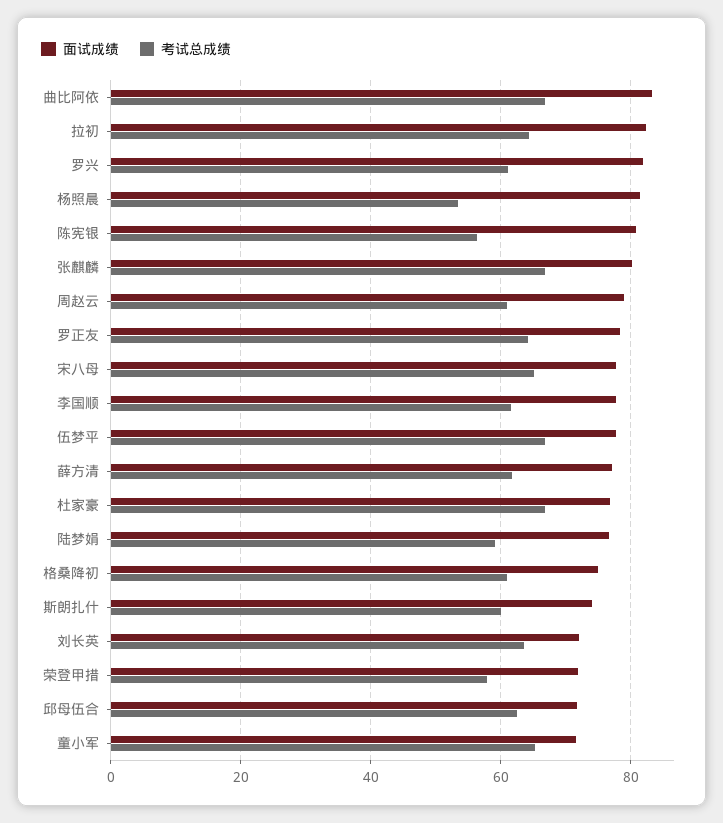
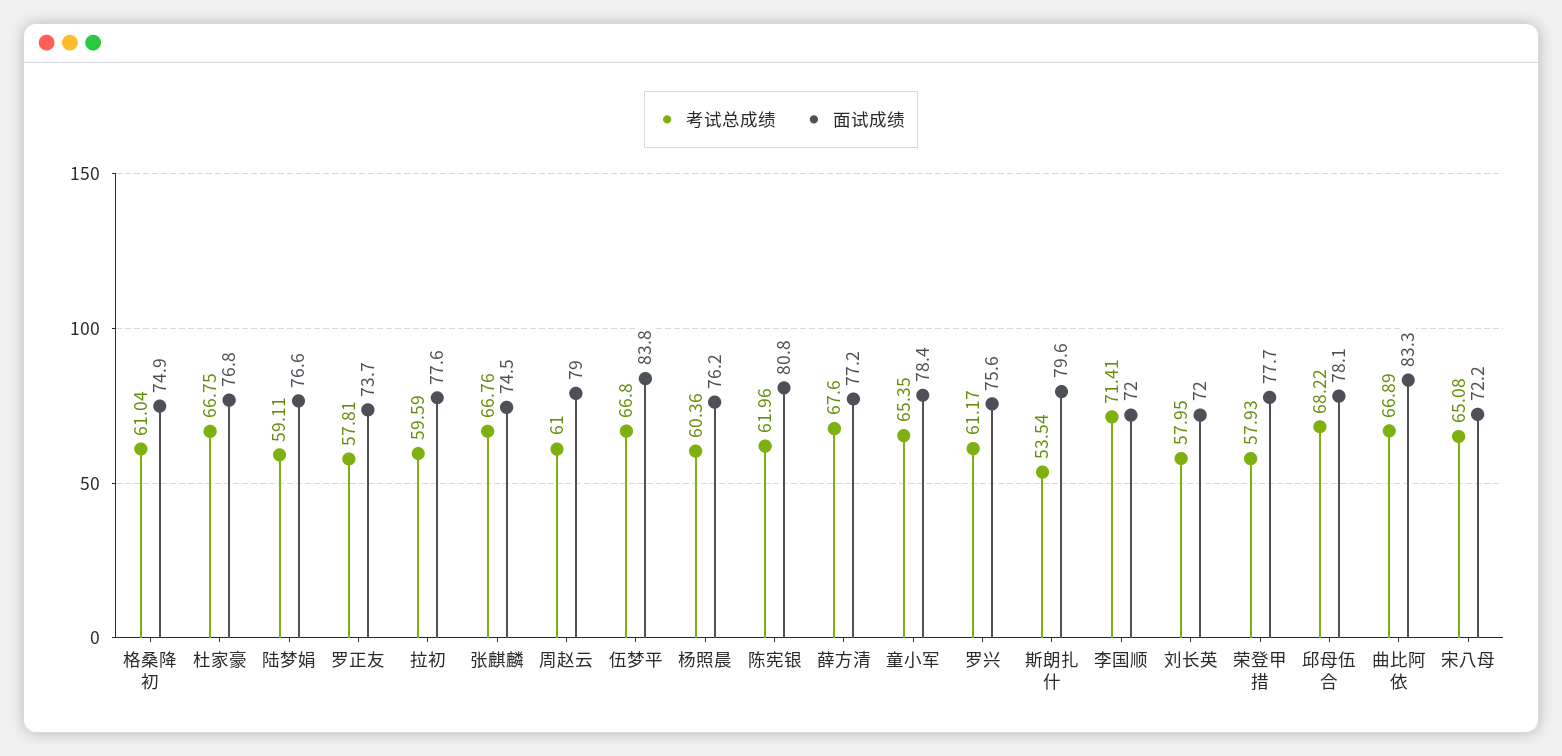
面试成绩, 拉初: 82 -> 77.6
考试总成绩, 拉初: 64 -> 59.59
面试成绩, 罗兴: 82 -> 75.6
面试成绩, 杨照晨: 82 -> 76.2
考试总成绩, 杨照晨: 54 -> 60.36
考试总成绩, 陈宪银: 56 -> 61.96
面试成绩, 张麒麟: 80 -> 74.5
面试成绩, 罗正友: 78 -> 73.7
考试总成绩, 罗正友: 64 -> 57.81
面试成绩, 宋八母: 78 -> 72.2
面试成绩, 李国顺: 78 -> 72
考试总成绩, 李国顺: 62 -> 71.41
面试成绩, 伍梦平: 78 -> 83.8
考试总成绩, 薛方清: 62 -> 67.6
面试成绩, 斯朗扎什: 74 -> 79.6
考试总成绩, 斯朗扎什: 60 -> 53.54
考试总成绩, 刘长英: 64 -> 57.95
面试成绩, 荣登甲措: 72 -> 77.7
面试成绩, 邱母伍合: 72 -> 78.1
考试总成绩, 邱母伍合: 62 -> 68.22
面试成绩, 童小军: 72 -> 78.4

